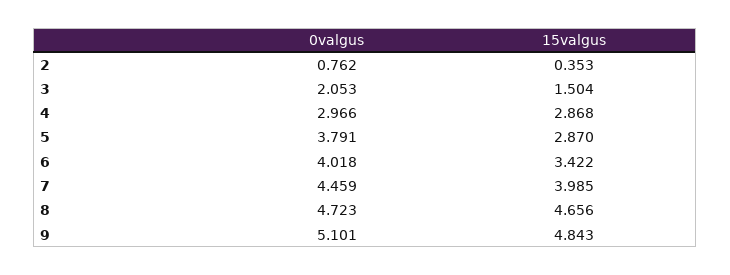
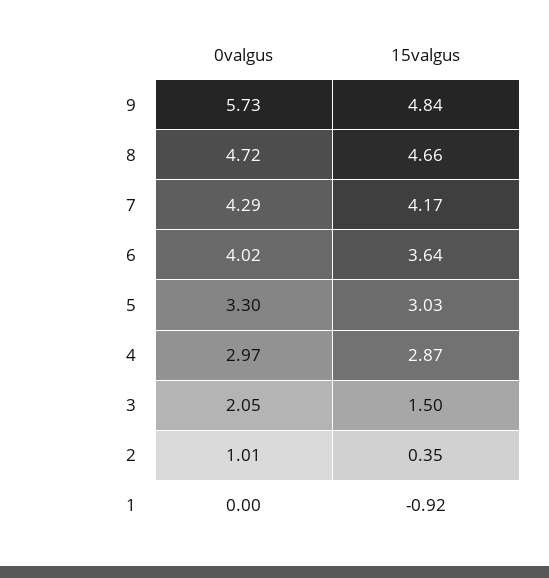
0valgus, 2: 0.762 -> 1.01
0valgus, 5: 3.791 -> 3.3
15valgus, 5: 2.87 -> 3.03
15valgus, 6: 3.422 -> 3.64
0valgus, 7: 4.459 -> 4.29
15valgus, 7: 3.985 -> 4.17
0valgus, 9: 5.101 -> 5.73
0valgus, 1: none -> 0
15valgus, 1: none -> -0.92

